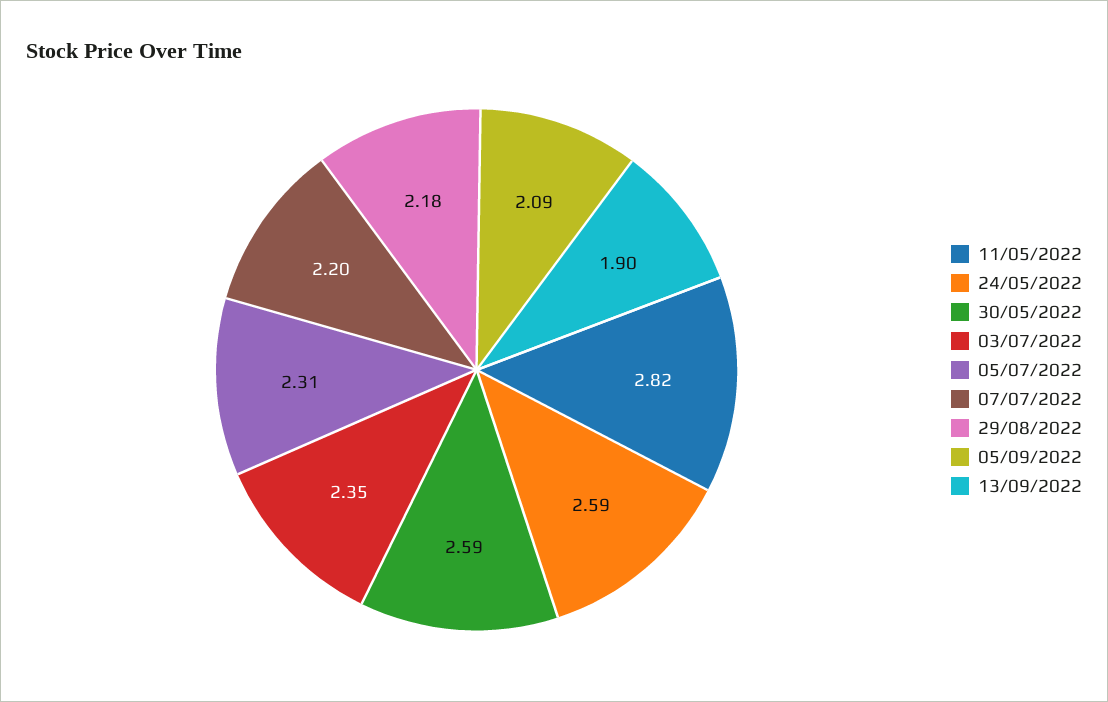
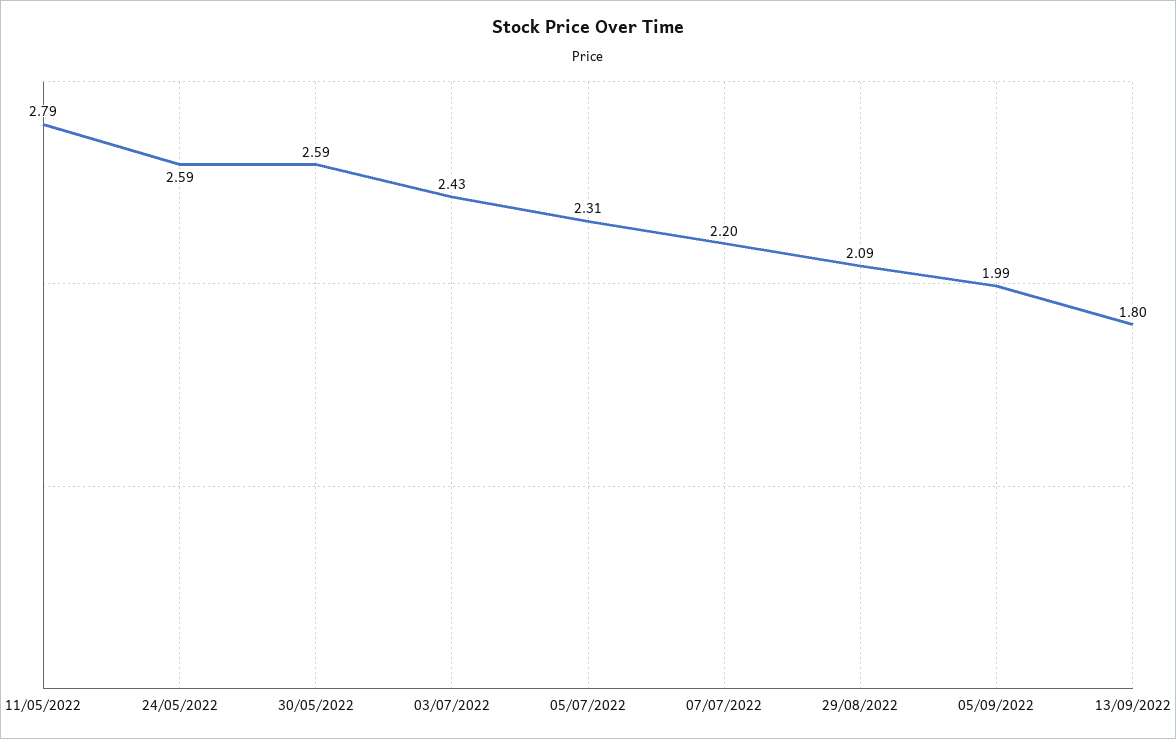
11/05/2022: 2.82 -> 2.79
03/07/2022: 2.35 -> 2.43
29/08/2022: 2.18 -> 2.09
05/09/2022: 2.09 -> 1.99
13/09/2022: 1.9 -> 1.8

